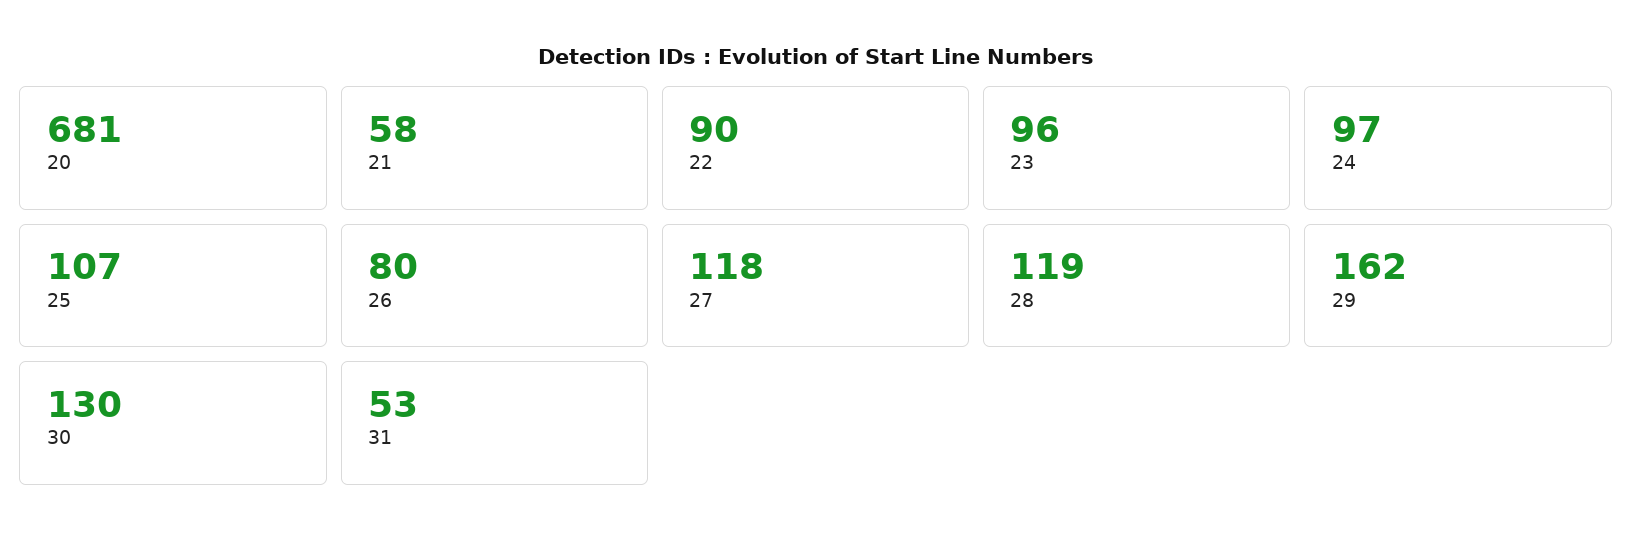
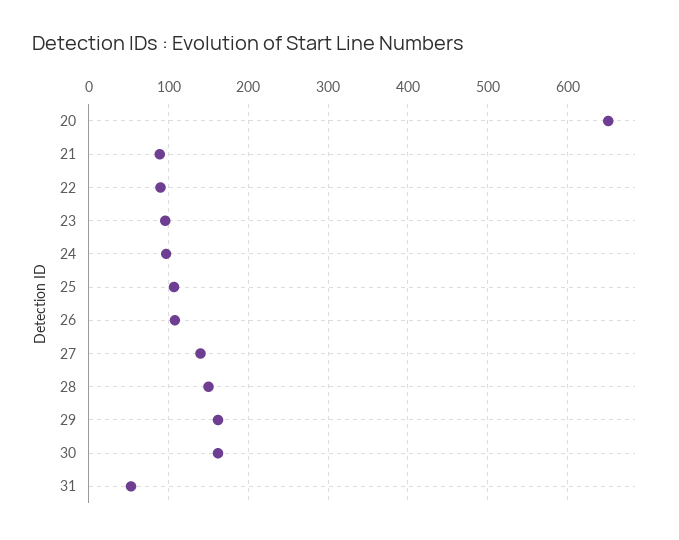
20: 681 -> 650
21: 58 -> 90
26: 80 -> 110
27: 118 -> 140
28: 119 -> 150
30: 130 -> 160

